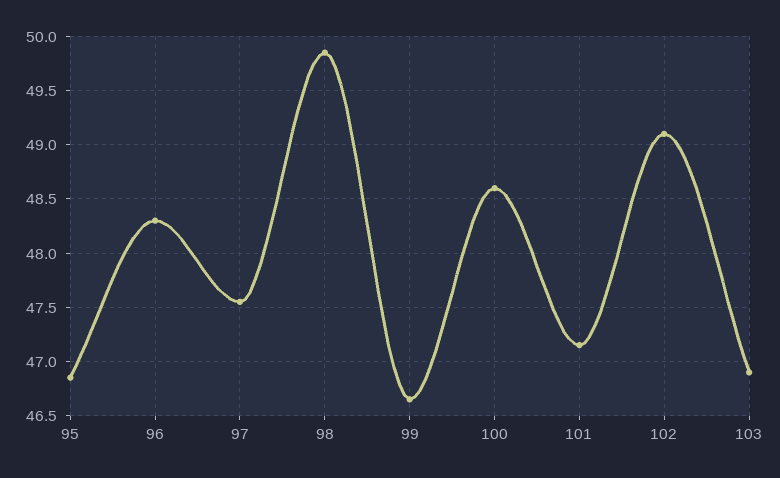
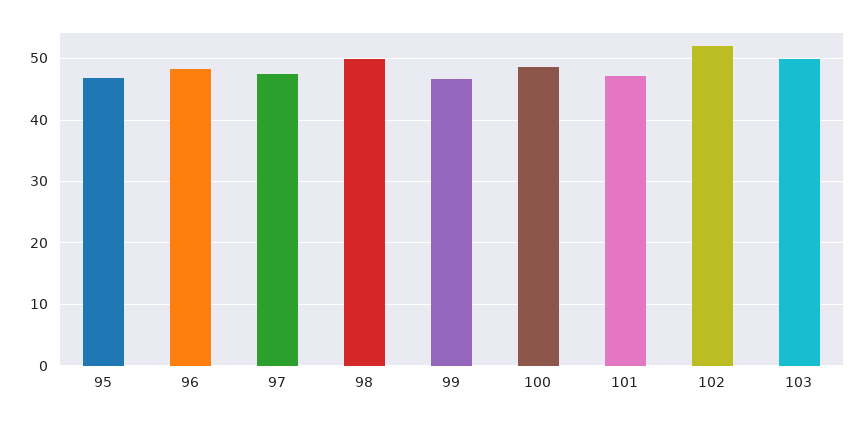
102: 49.1 -> 52
103: 46.9 -> 50

